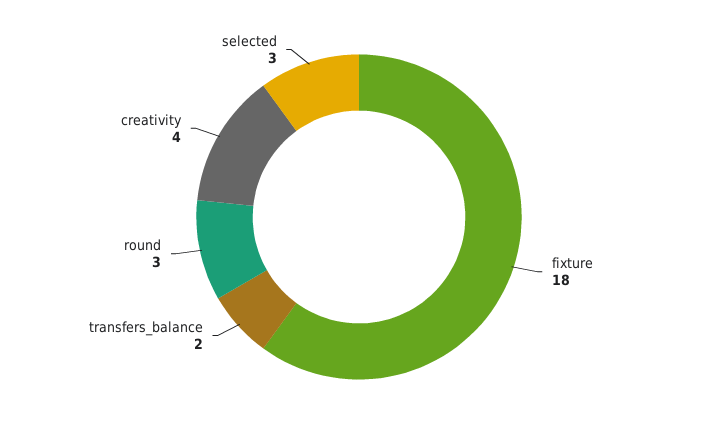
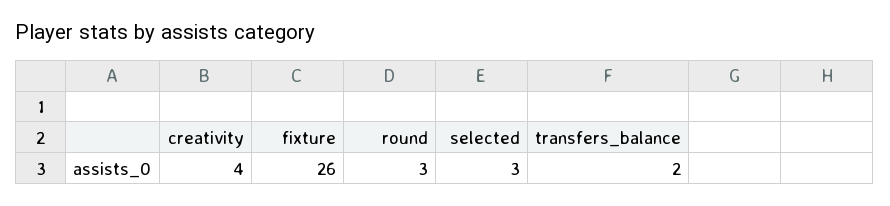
fixture: 18 -> 26

